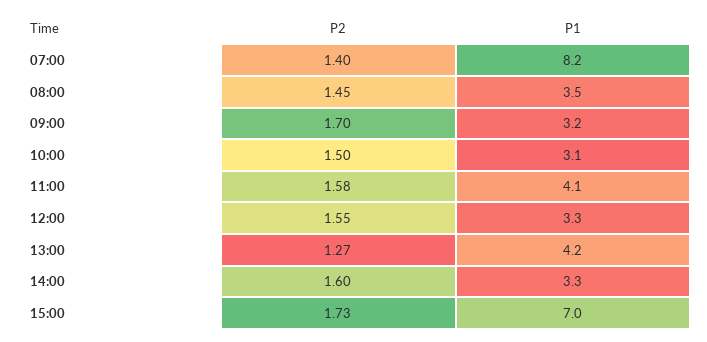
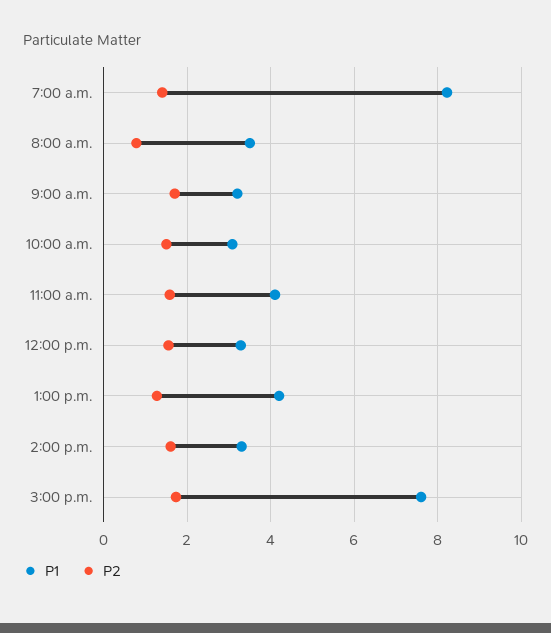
P2, 08:00: 1.45 -> 0.8
P1, 15:00: 7 -> 7.6

